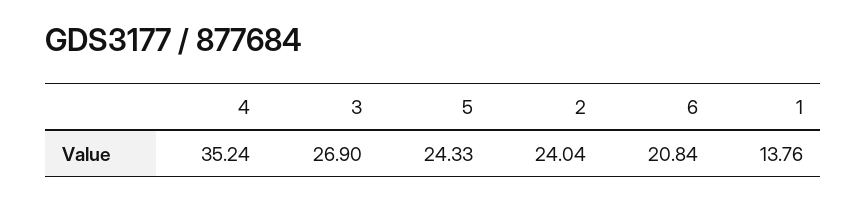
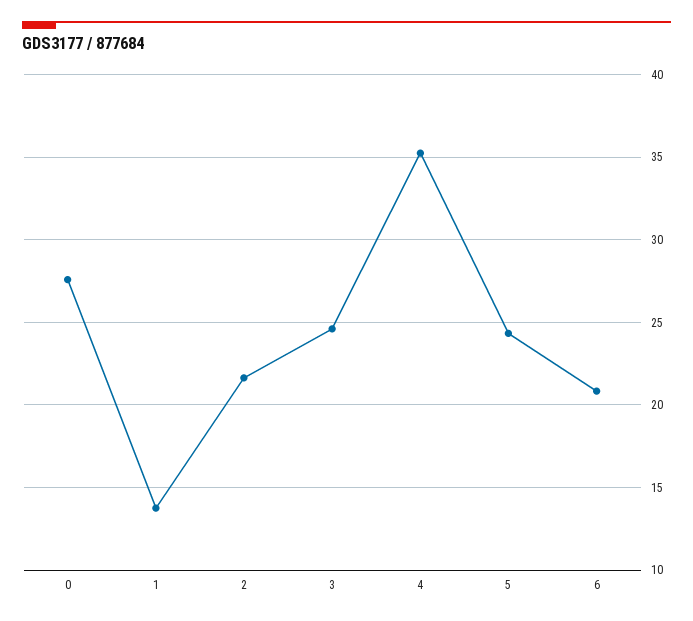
3: 26.9 -> 24.5
2: 24.04 -> 21.5
0: none -> 27.5

